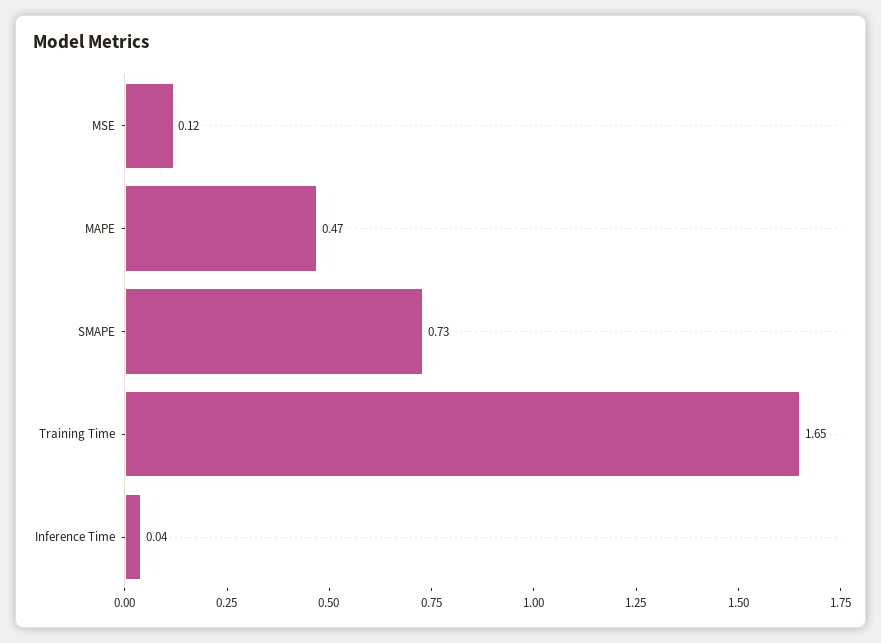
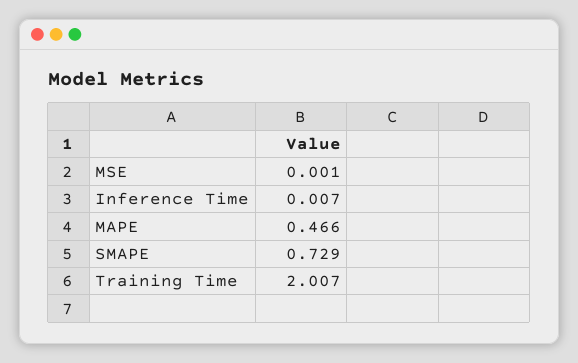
MSE: 0.12 -> 0.001
Training Time: 1.65 -> 2.007
Inference Time: 0.04 -> 0.007

